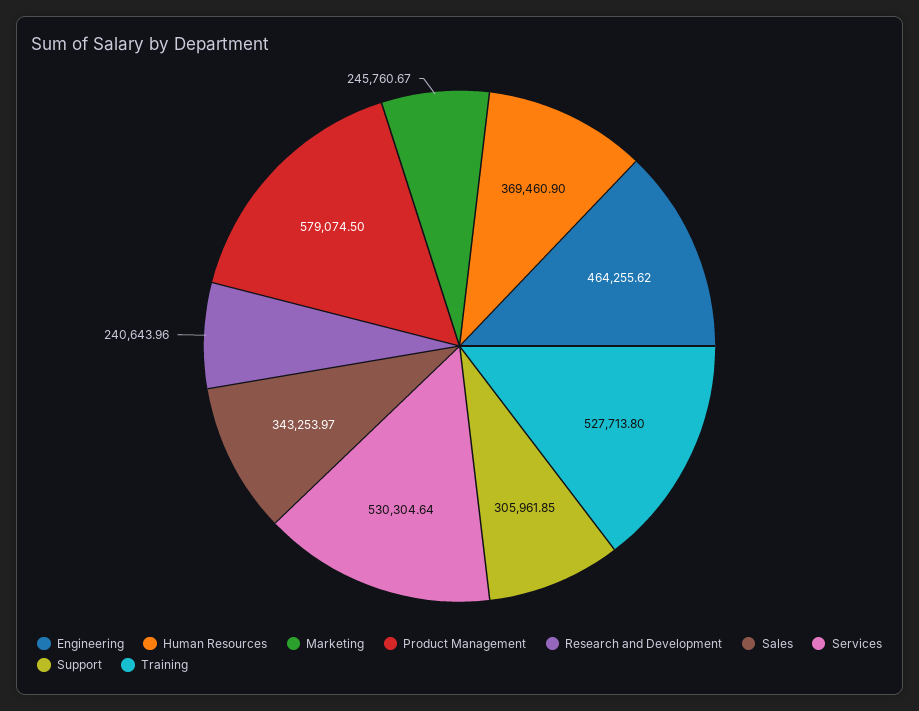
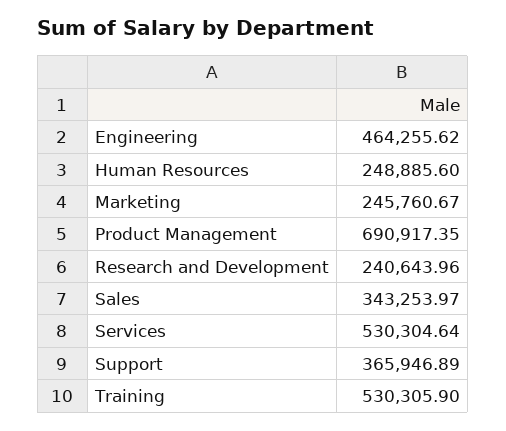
Human Resources: 369460.9 -> 248885.6
Product Management: 579074.5 -> 690917.35
Support: 305961.85 -> 365946.89
Training: 527713.8 -> 530305.9

